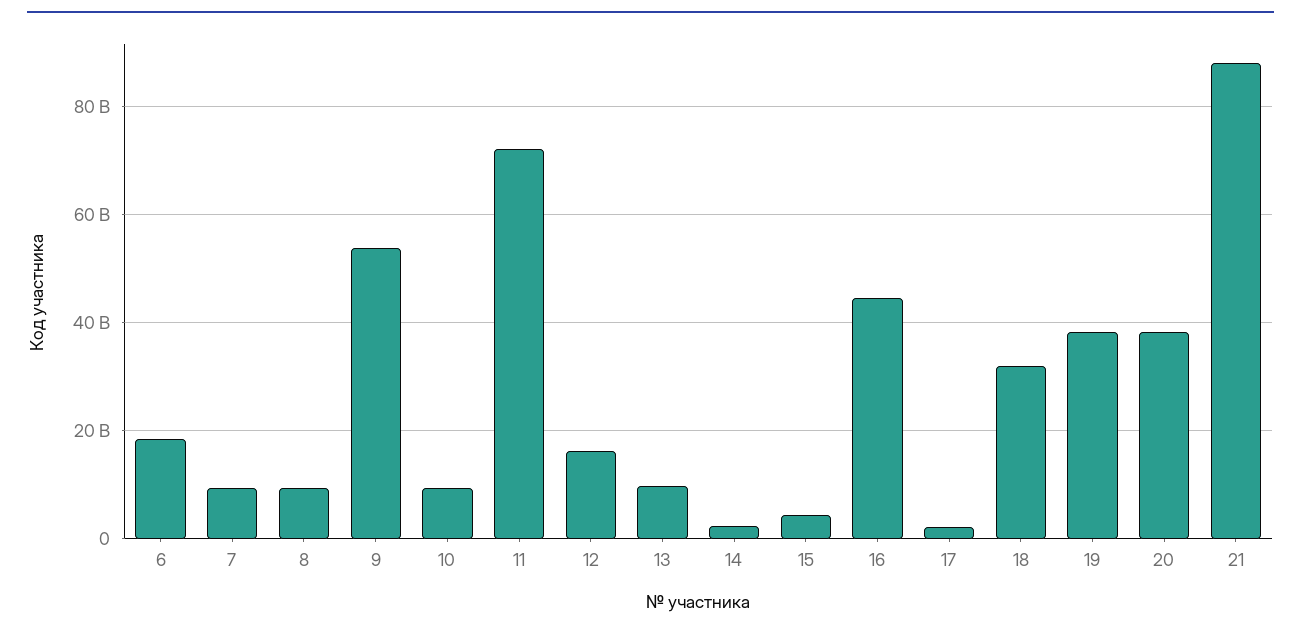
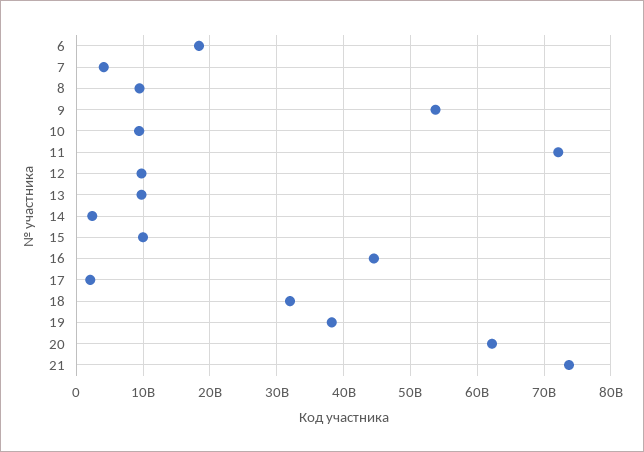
7: 10000000000 -> 4000000000
12: 16000000000 -> 10000000000
15: 4000000000 -> 10000000000
20: 38000000000 -> 62000000000
21: 88000000000 -> 74000000000

